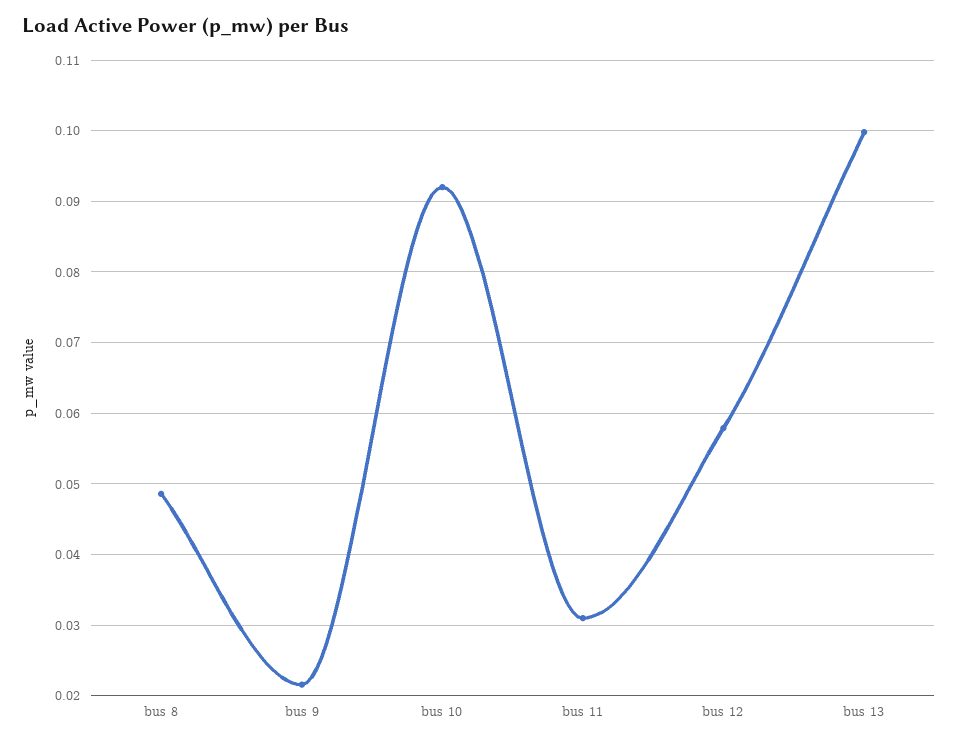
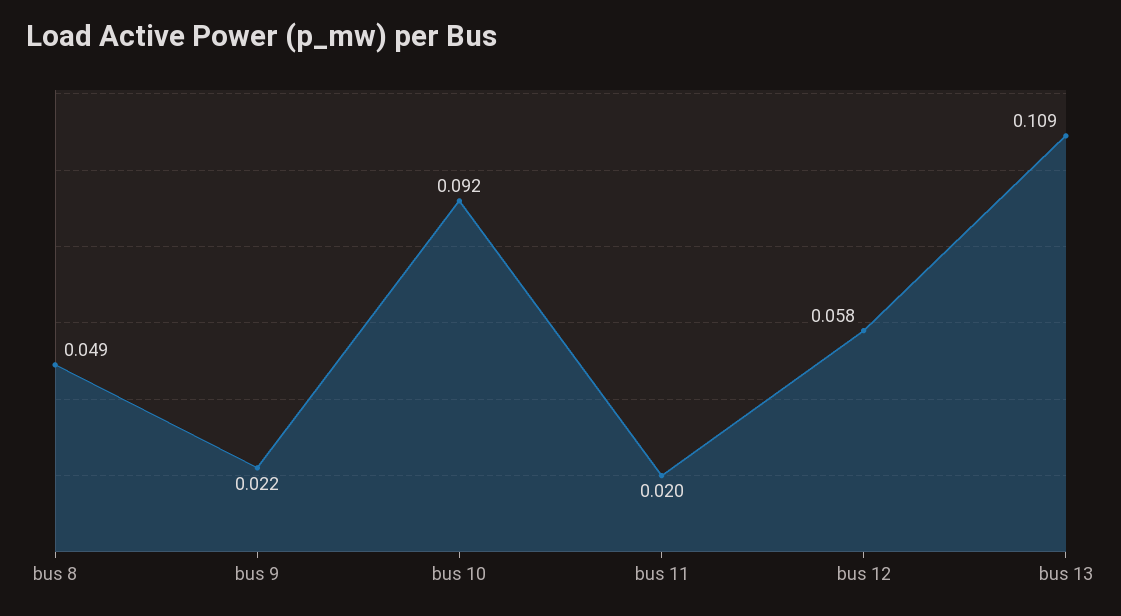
bus 11: 0.031 -> 0.02
bus 13: 0.1 -> 0.109

